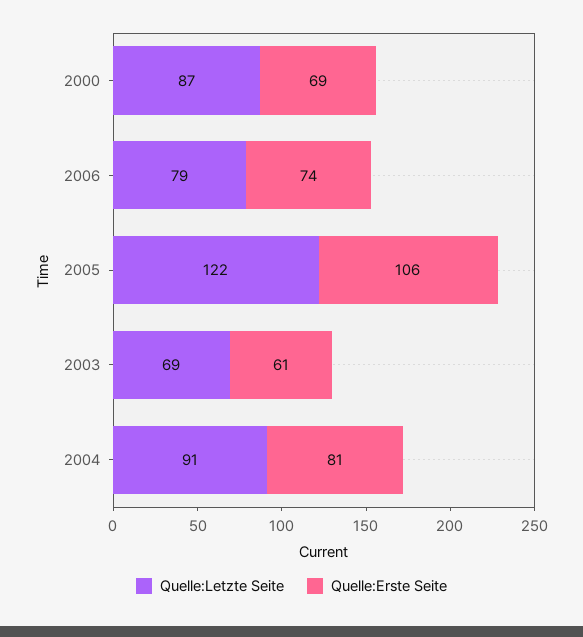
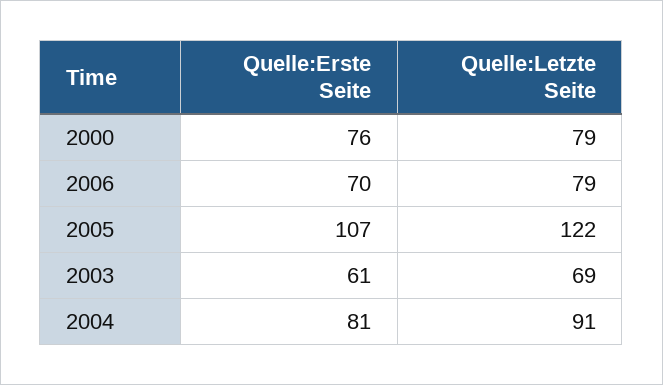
Quelle:Letzte Seite, 2000: 87 -> 79
Quelle:Erste Seite, 2000: 69 -> 76
Quelle:Erste Seite, 2006: 74 -> 70
Quelle:Erste Seite, 2005: 106 -> 107

